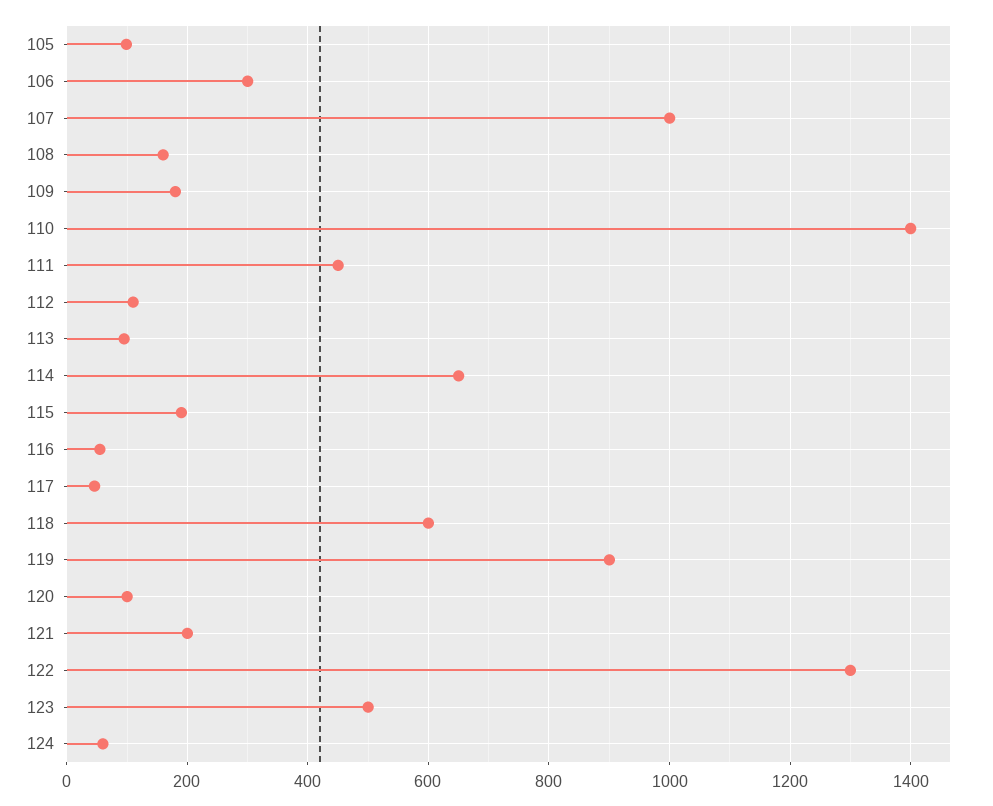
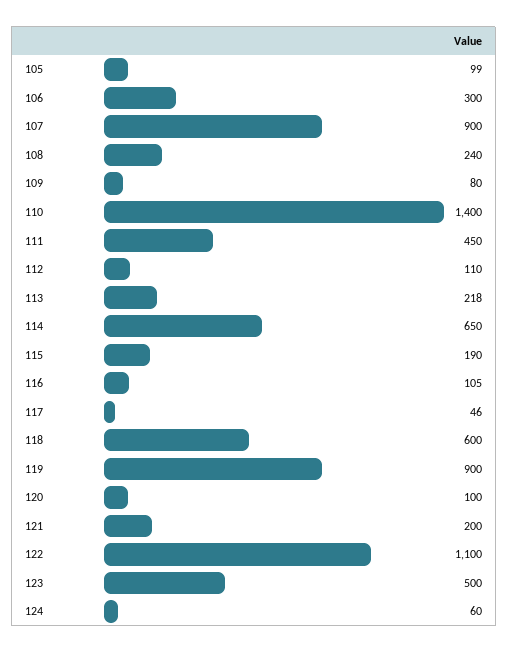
107: 1000 -> 900
108: 160 -> 240
109: 180 -> 80
113: 100 -> 218
116: 60 -> 105
122: 1300 -> 1100

